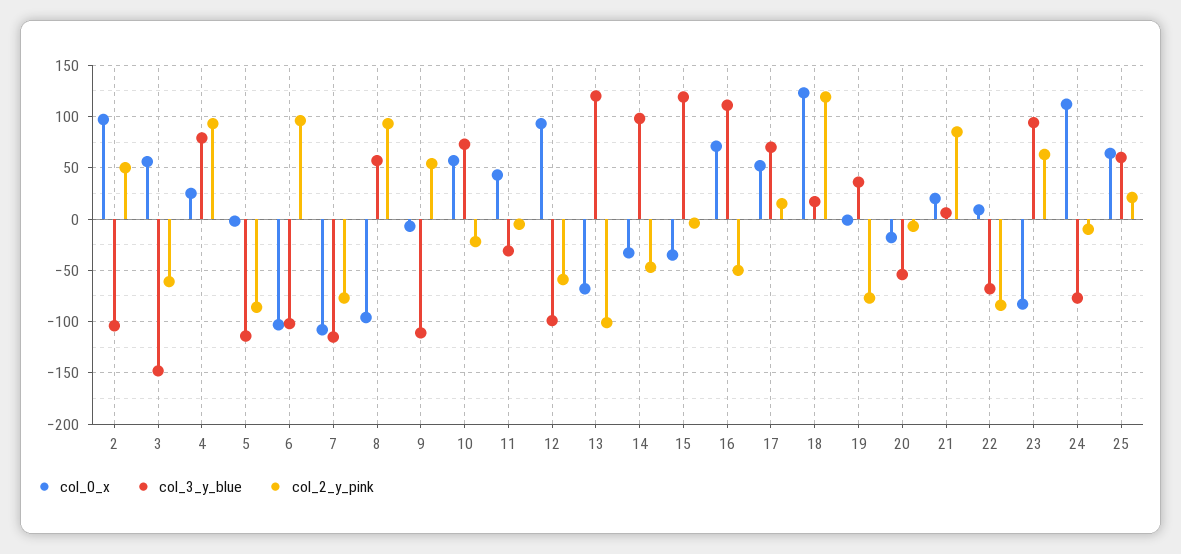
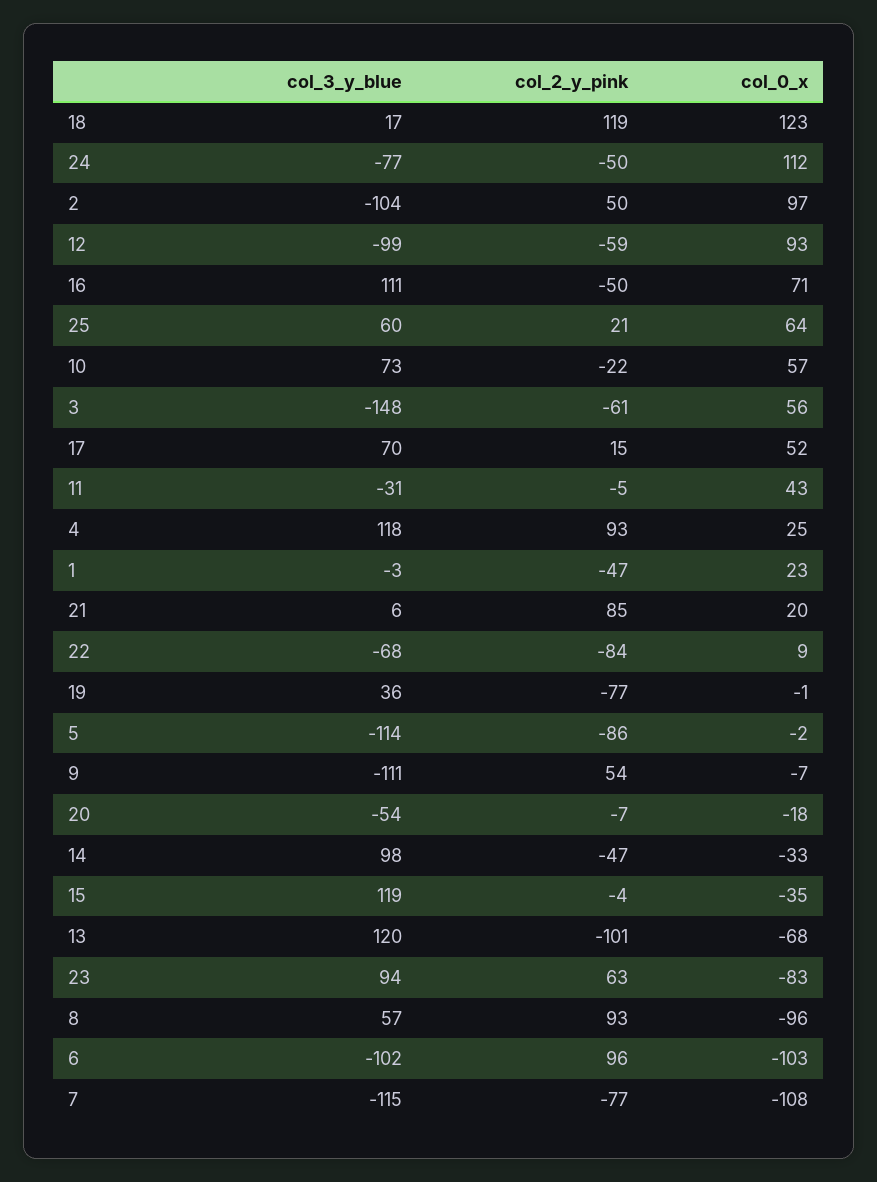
col_3_y_blue, 4: 80 -> 118
col_2_y_pink, 24: -10 -> -50
col_3_y_blue, 1: none -> -3
col_2_y_pink, 1: none -> -47
col_0_x, 1: none -> 23

